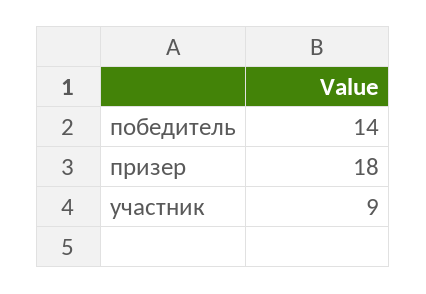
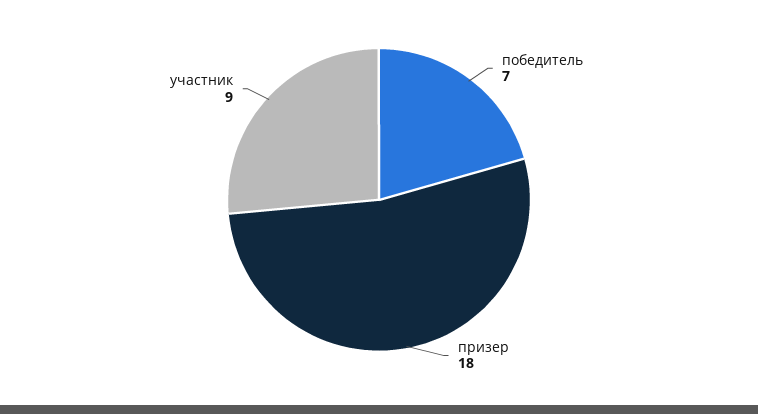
победитель: 14 -> 7

